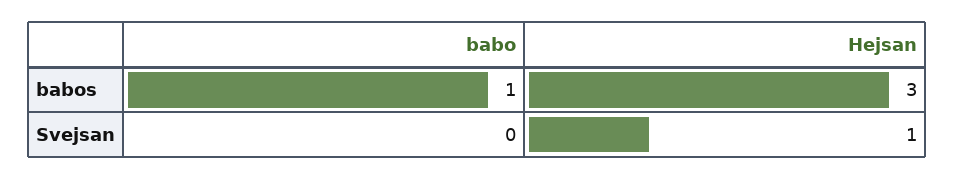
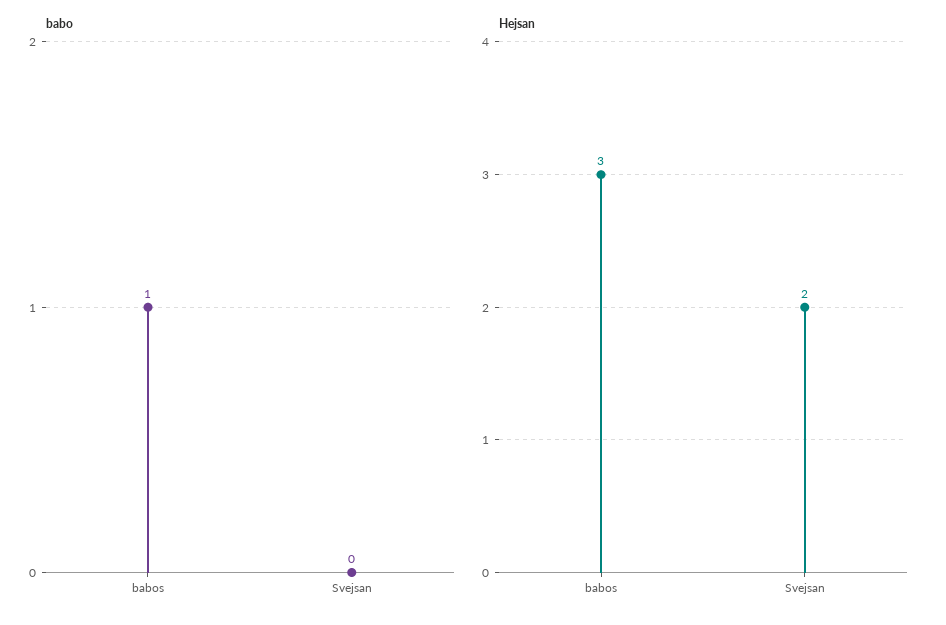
Hejsan, Svejsan: 1 -> 2

